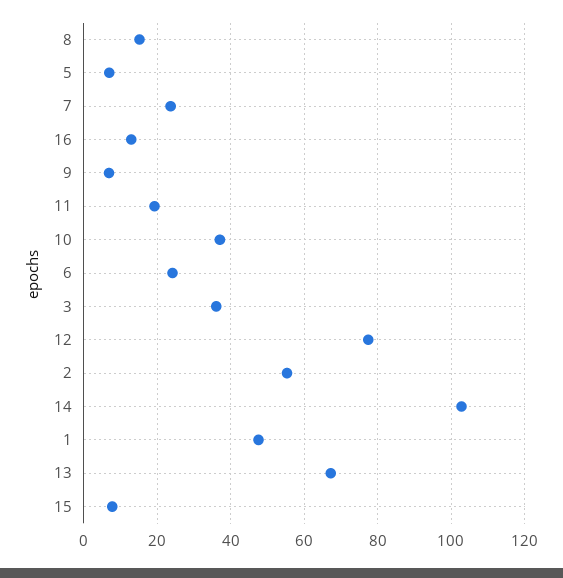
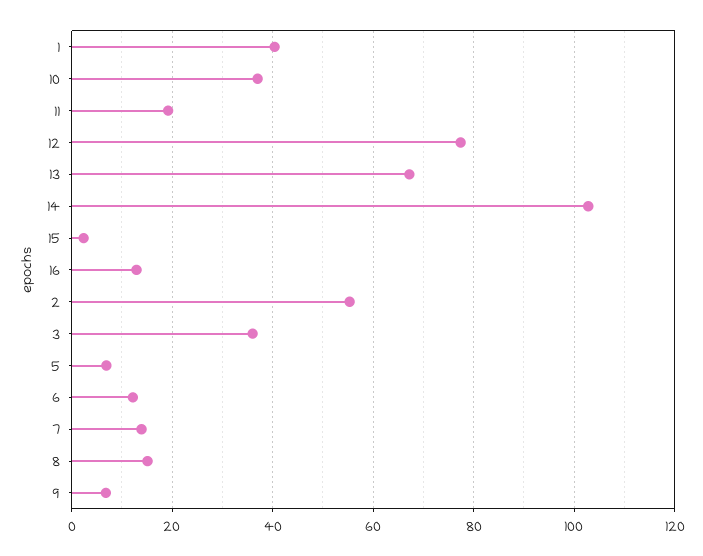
7: 24 -> 14
6: 24 -> 12
1: 48 -> 40
15: 8 -> 2

